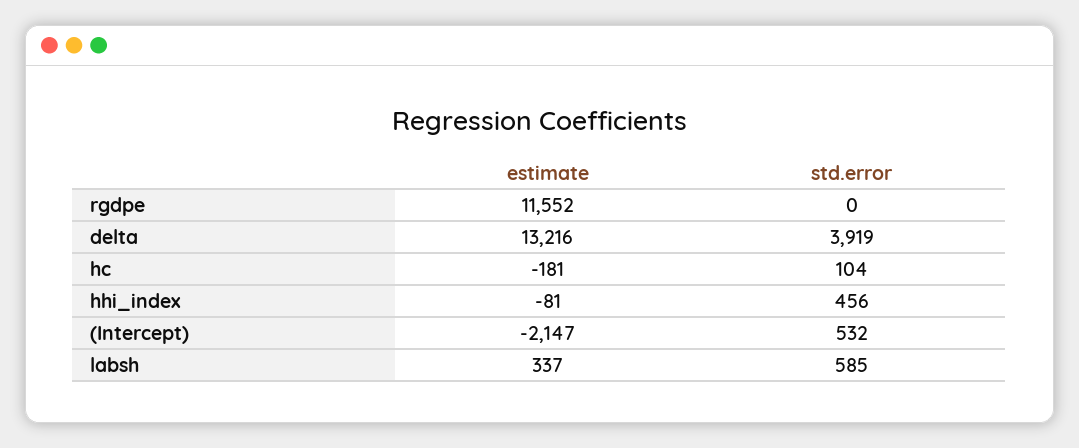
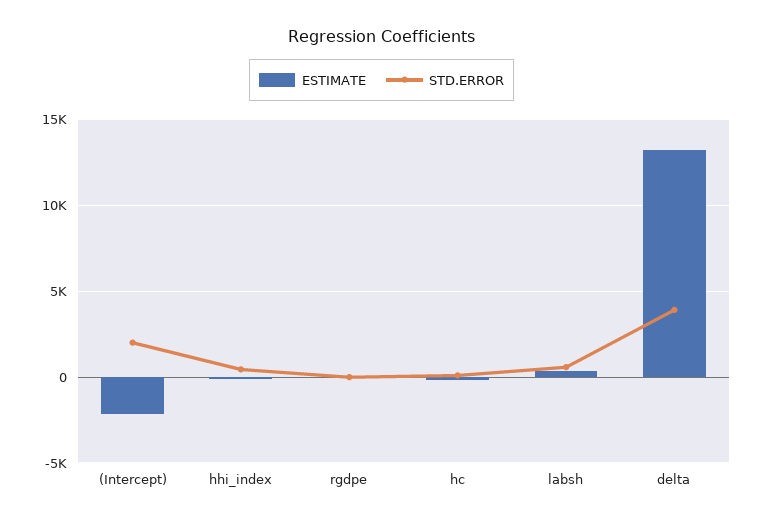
estimate, rgdpe: 11552 -> 0
std.error, (Intercept): 532 -> 2000

